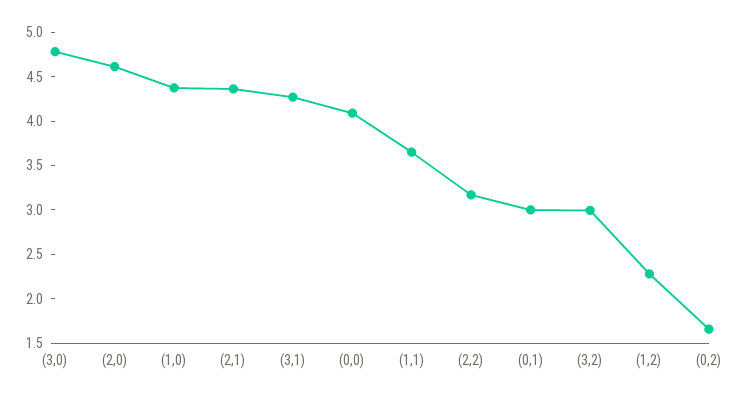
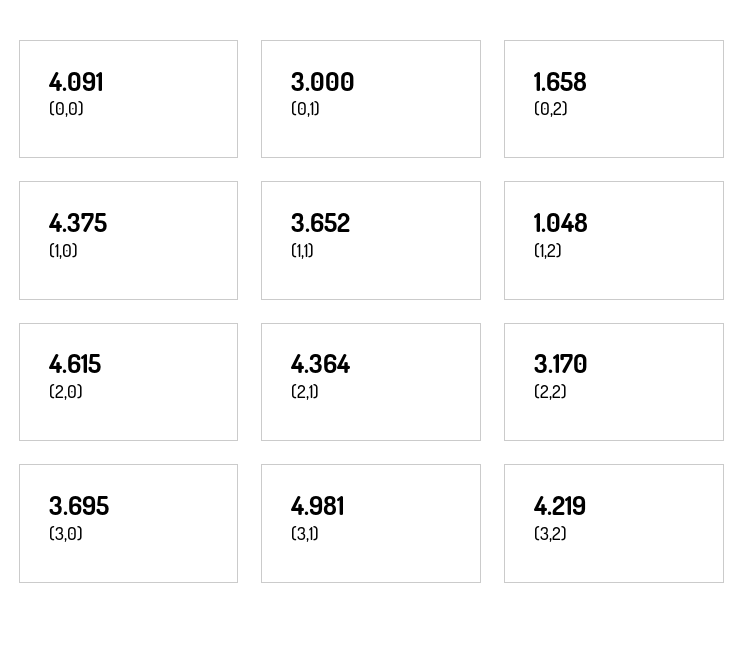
(3,0): 4.8 -> 3.695
(3,1): 4.3 -> 4.981
(3,2): 3 -> 4.219
(1,2): 2.3 -> 1.048

